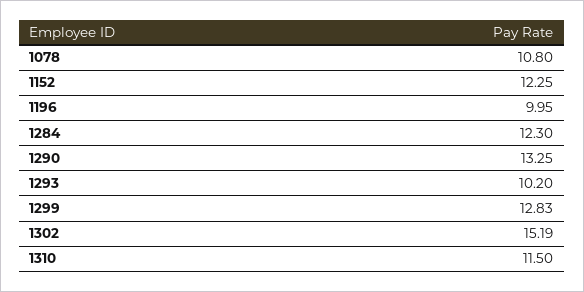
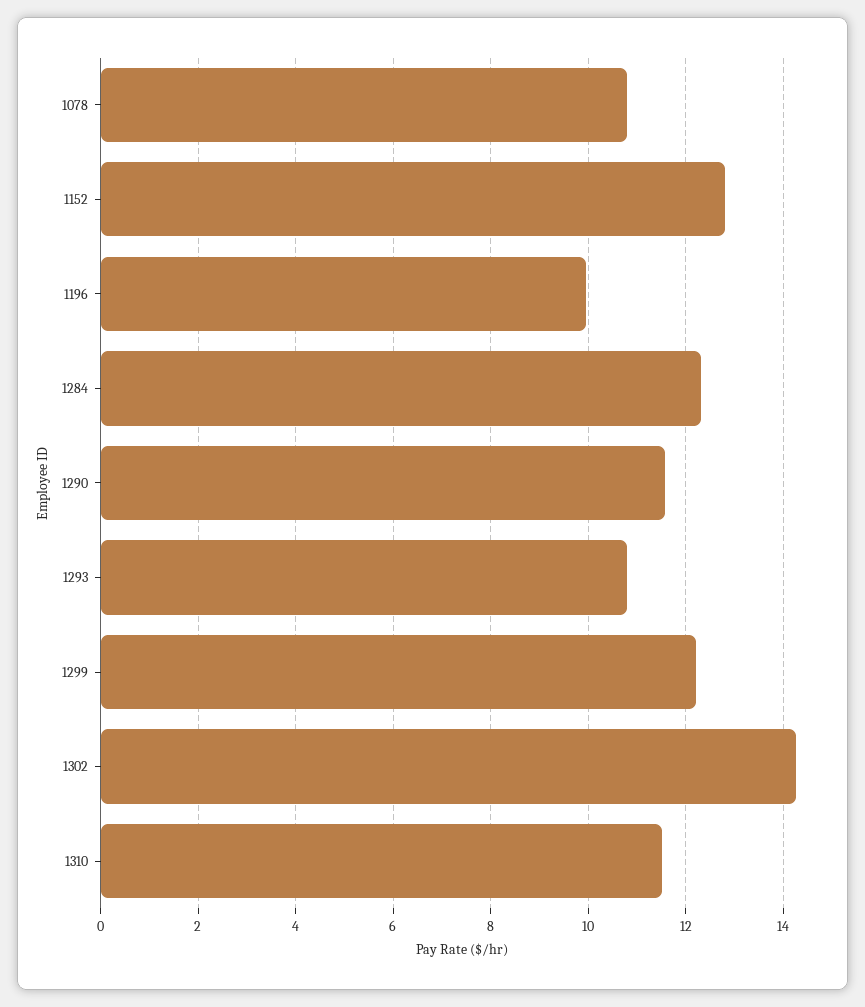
1152: 12.25 -> 12.8
1290: 13.25 -> 11.6
1293: 10.2 -> 10.8
1299: 12.83 -> 12.2
1302: 15.19 -> 14.2

